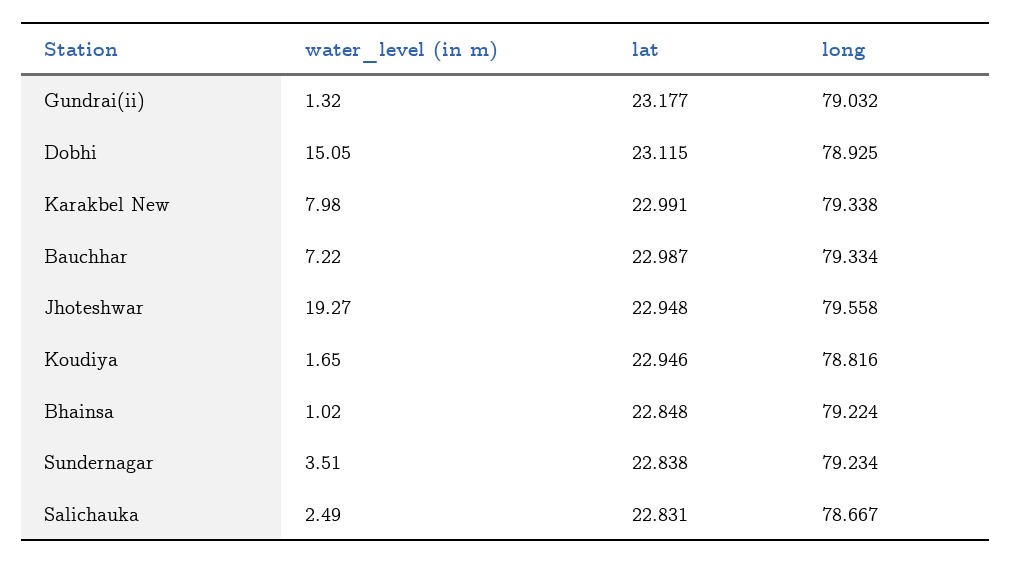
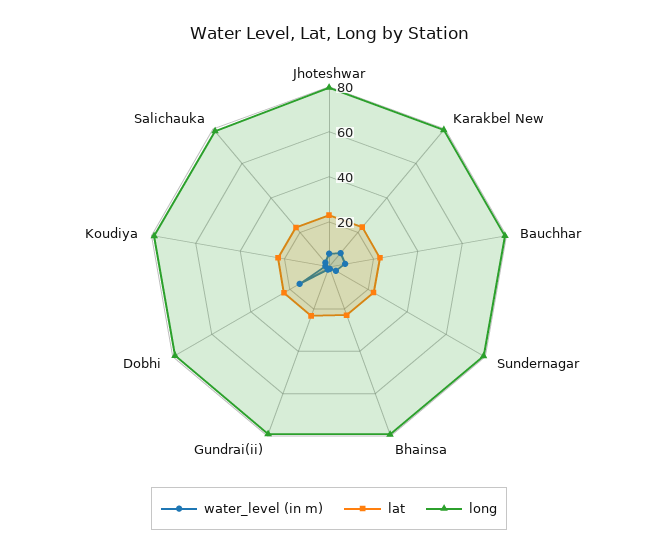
water_level (in m), Jhoteshwar: 19.27 -> 5

